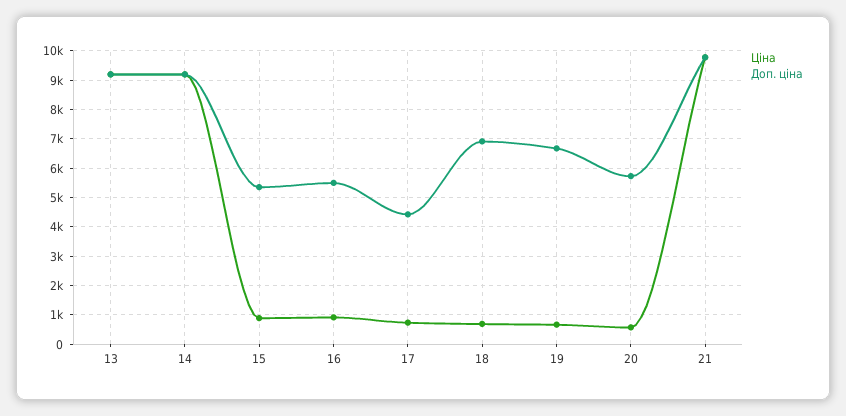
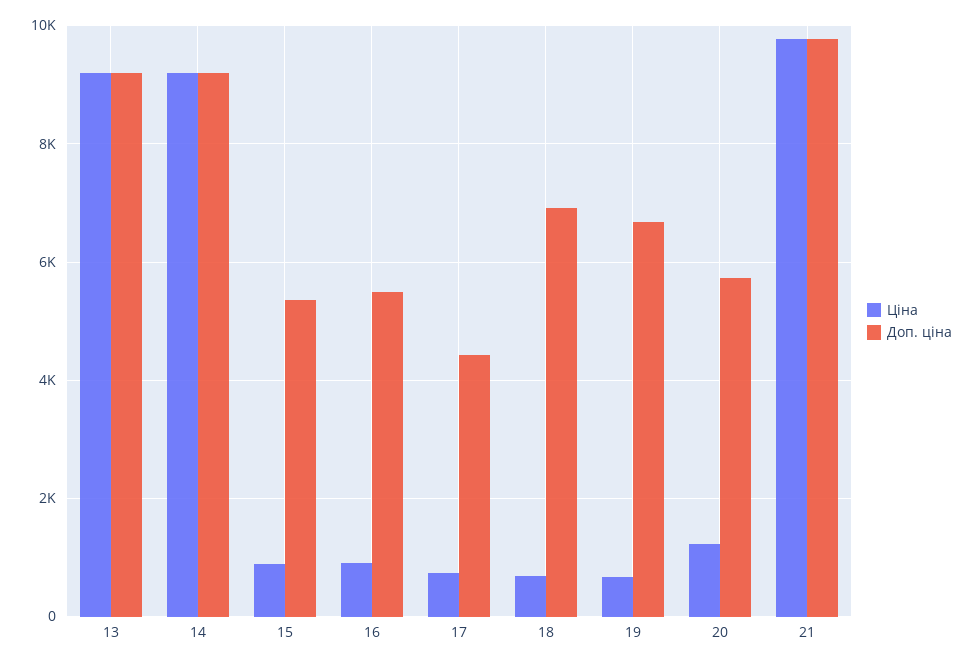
Ціна, 20: 500 -> 1200

